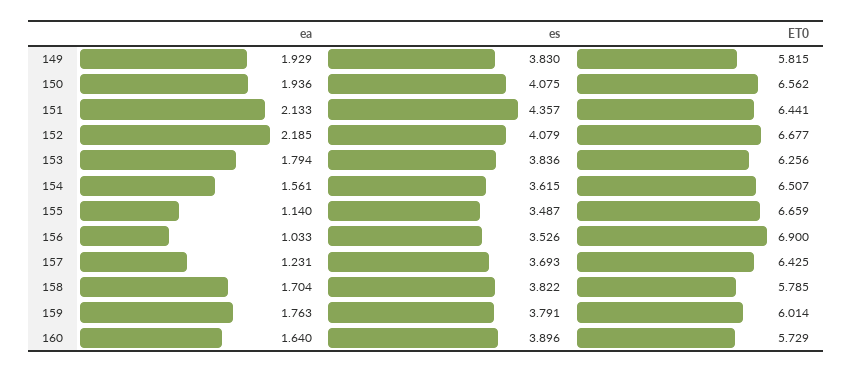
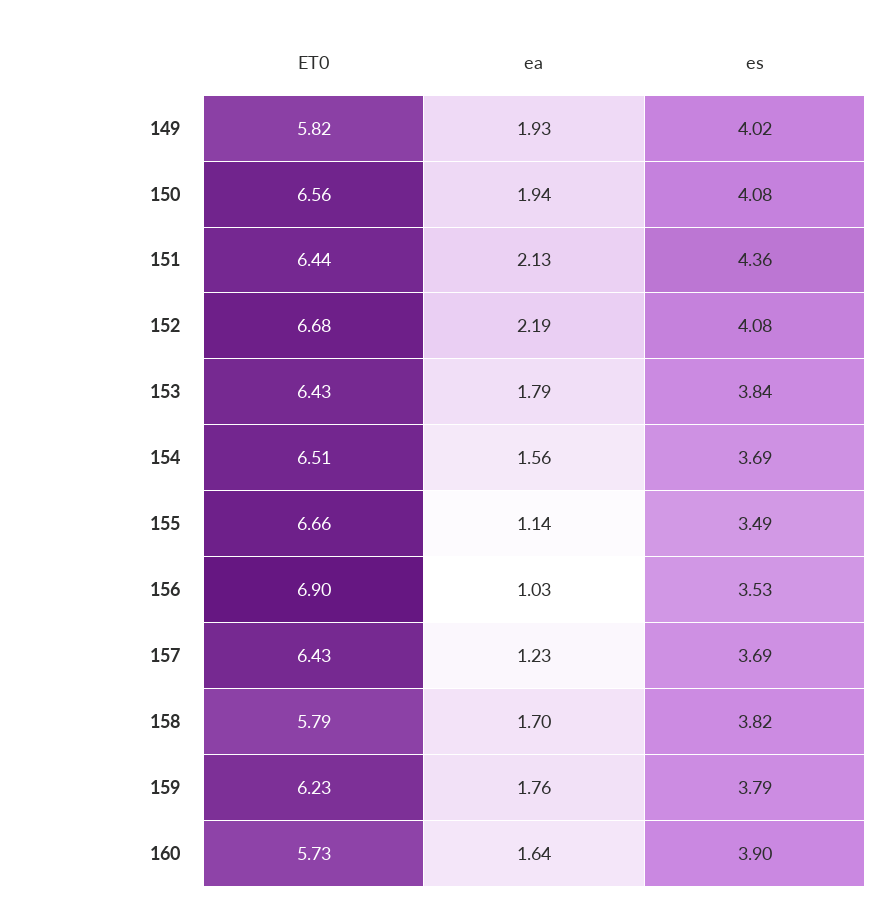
es, 149: 3.83 -> 4.02
ET0, 153: 6.256 -> 6.43
es, 154: 3.615 -> 3.69
ET0, 159: 6.014 -> 6.23

